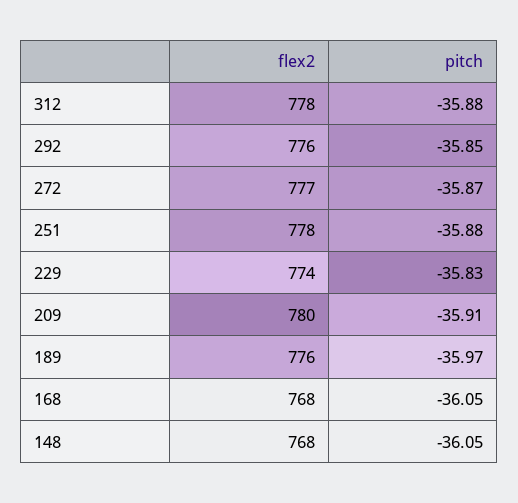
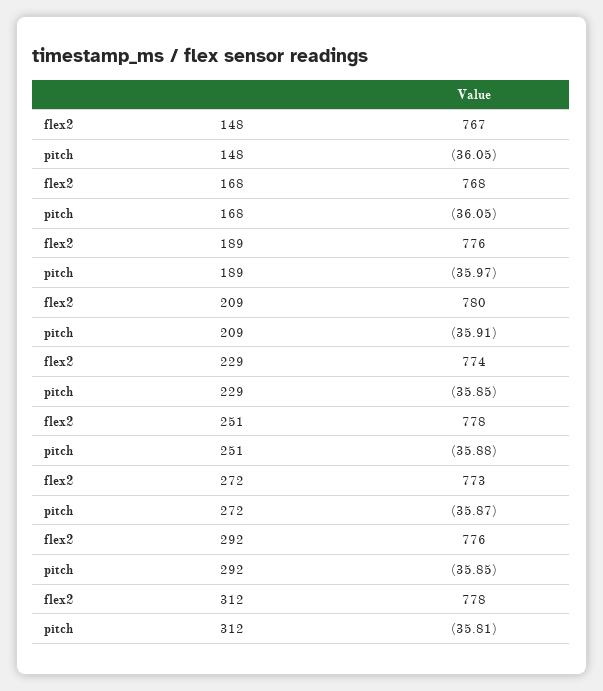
pitch, 312: -35.88 -> -35.81
flex2, 272: 777 -> 773
pitch, 229: -35.83 -> -35.85
flex2, 148: 768 -> 767

